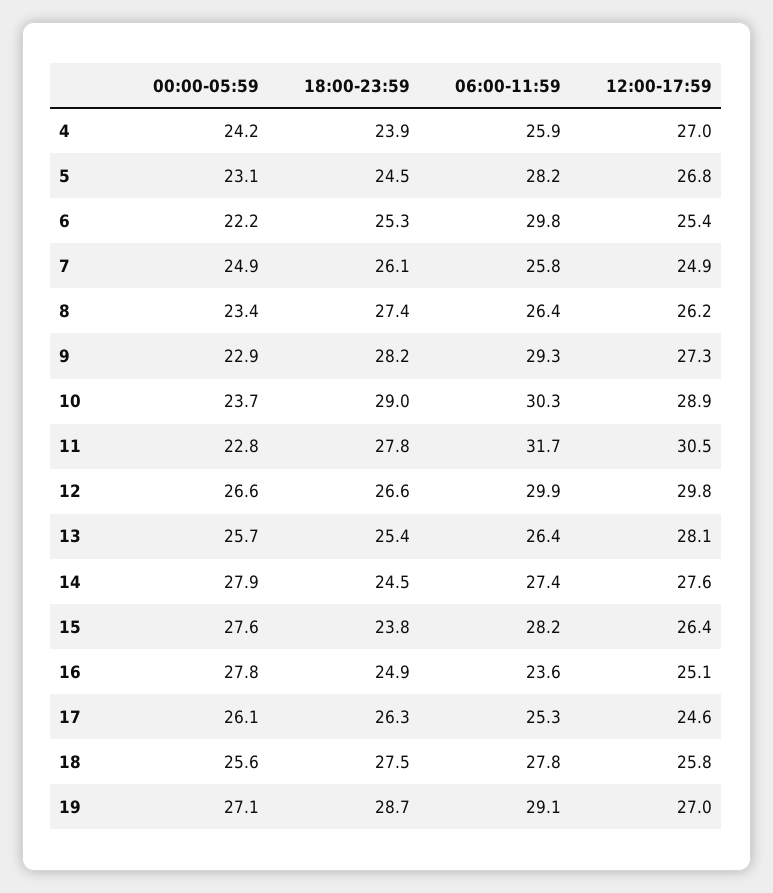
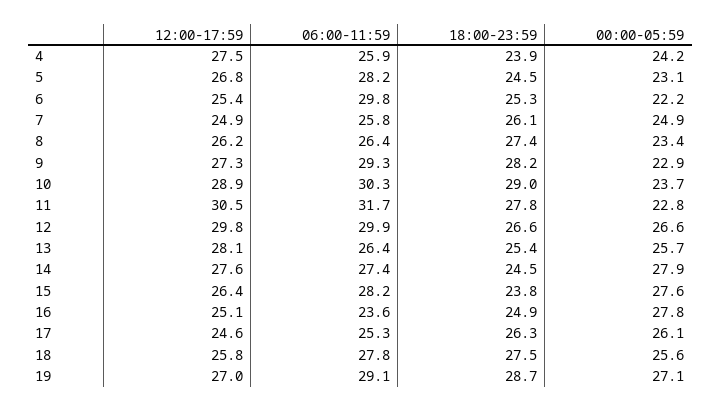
12:00-17:59, 4: 27 -> 27.5

